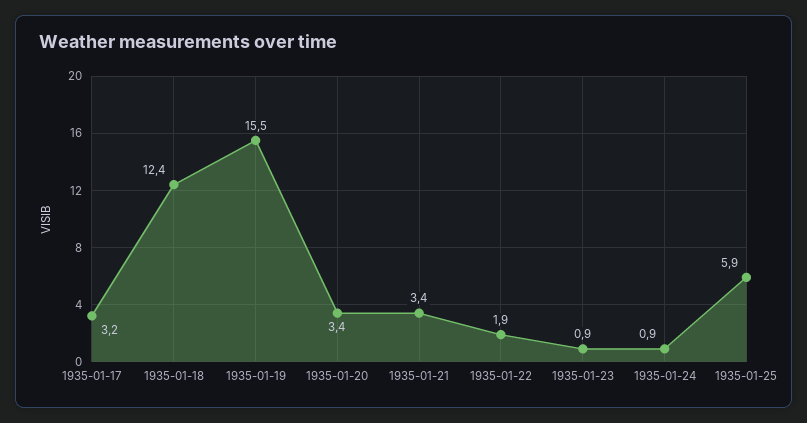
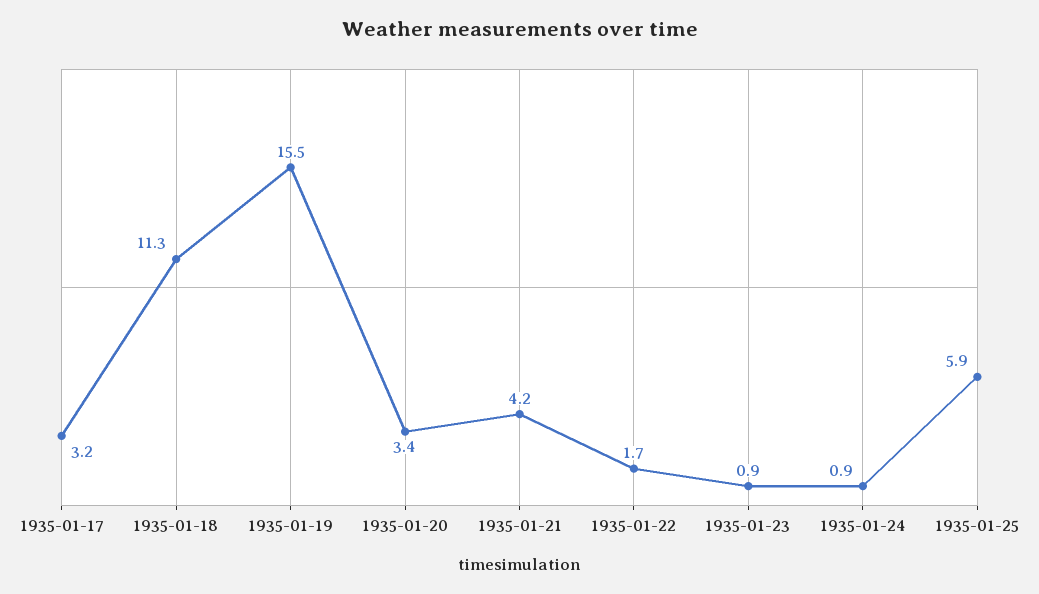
1935-01-18: 12.4 -> 11.3
1935-01-21: 3.4 -> 4.2
1935-01-22: 1.9 -> 1.7

